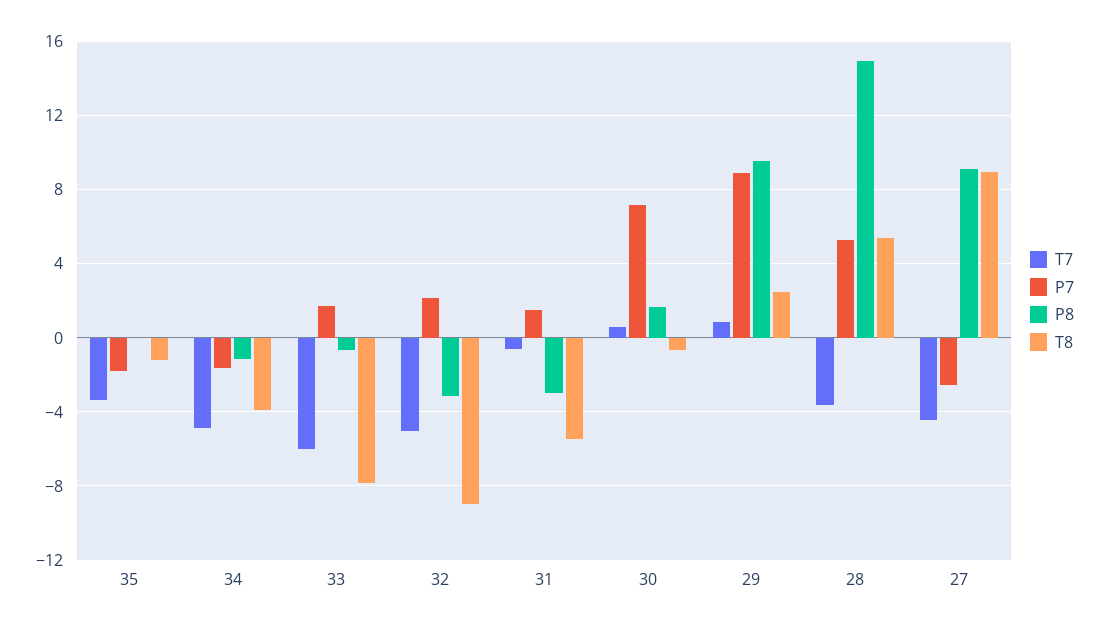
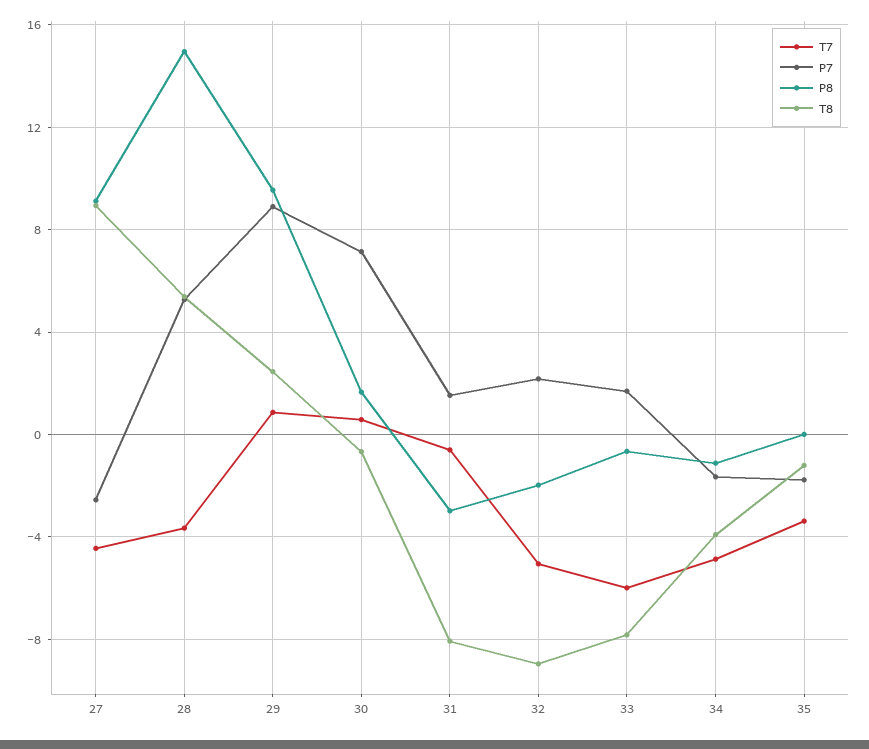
P8, 32: -3 -> -2
T8, 31: -5.5 -> -8

